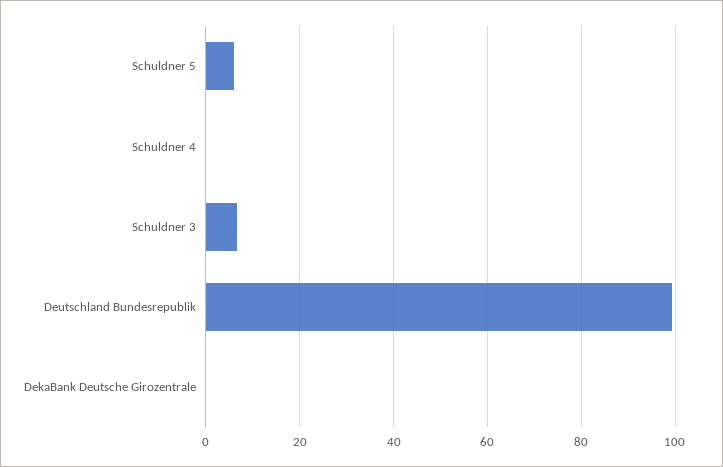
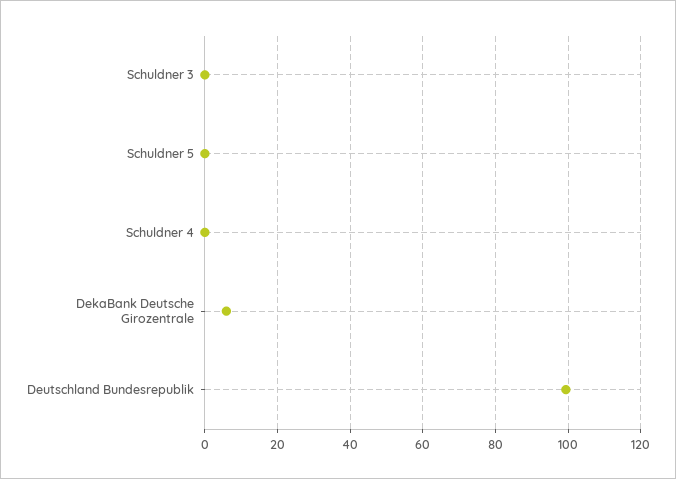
Schuldner 5: 6 -> 0
Schuldner 3: 6 -> 0
DekaBank Deutsche Girozentrale: 0 -> 6

